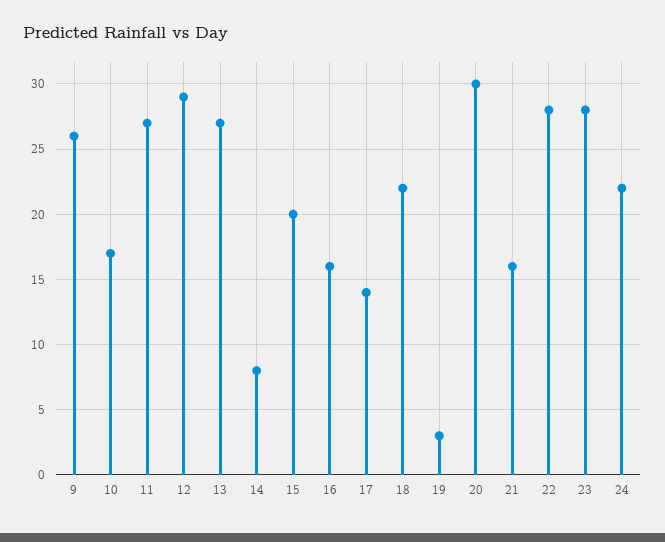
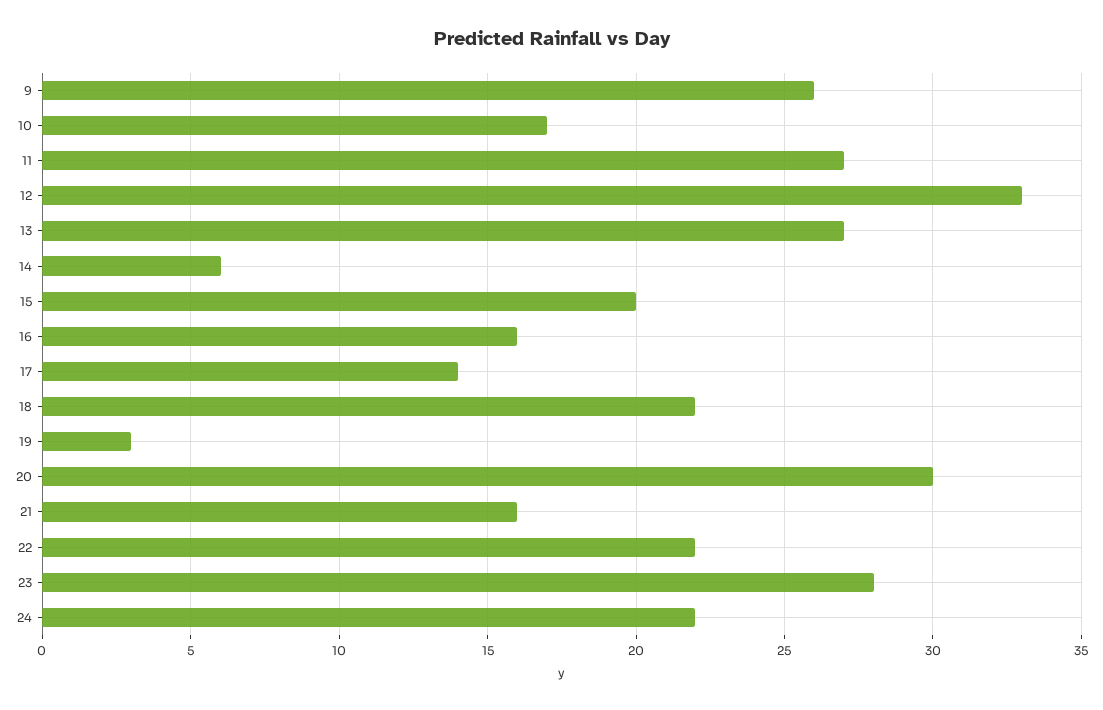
12: 29 -> 33
14: 8 -> 6
22: 28 -> 22

